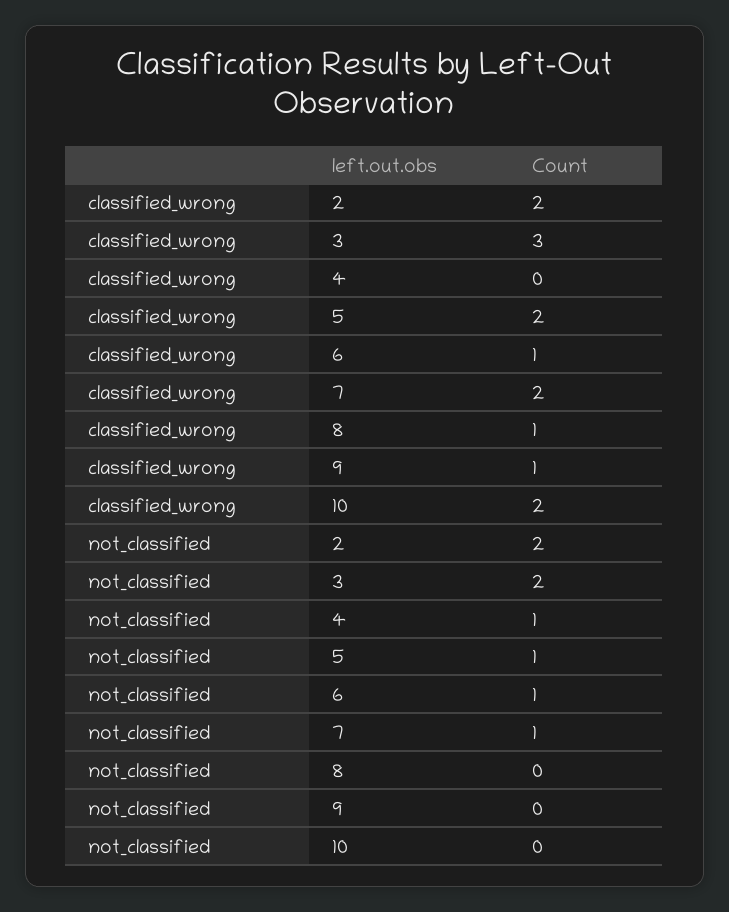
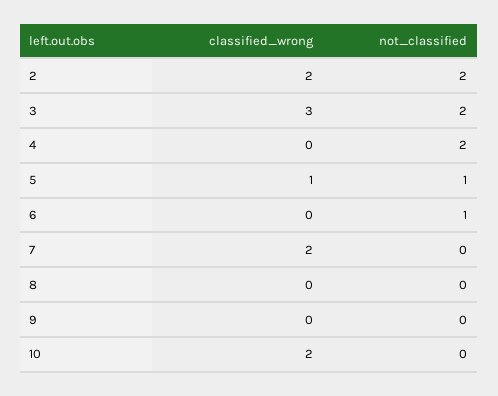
classified_wrong, 5: 2 -> 1
classified_wrong, 6: 1 -> 0
classified_wrong, 8: 1 -> 0
classified_wrong, 9: 1 -> 0
not_classified, 4: 1 -> 2
not_classified, 7: 1 -> 0

